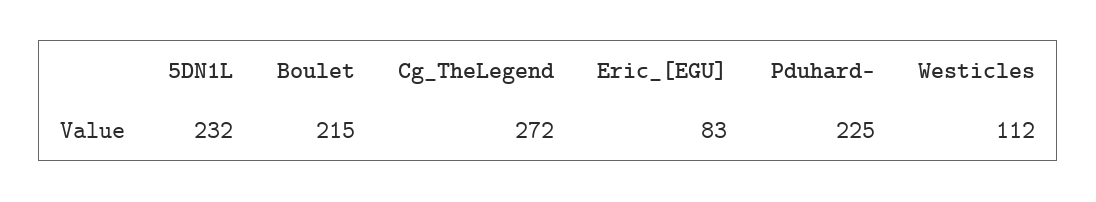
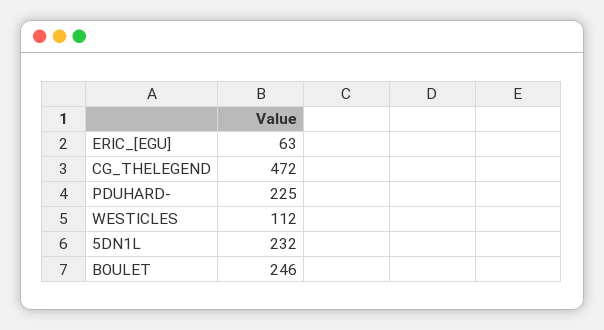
Boulet: 215 -> 246
Cg_TheLegend: 272 -> 472
Eric_[EGU]: 83 -> 63

